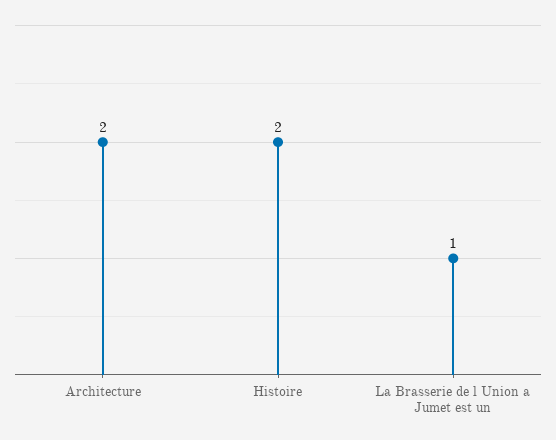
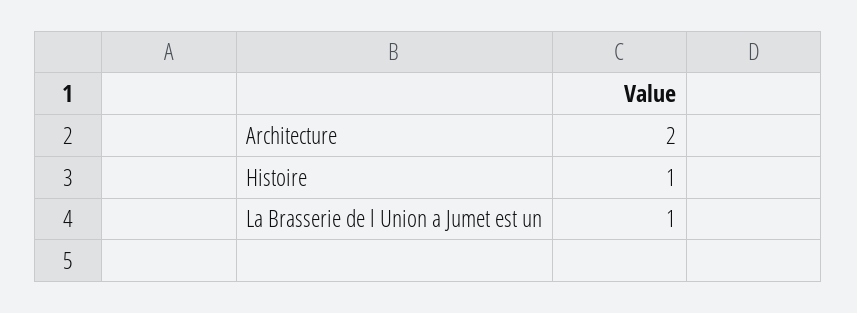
Histoire: 2 -> 1

